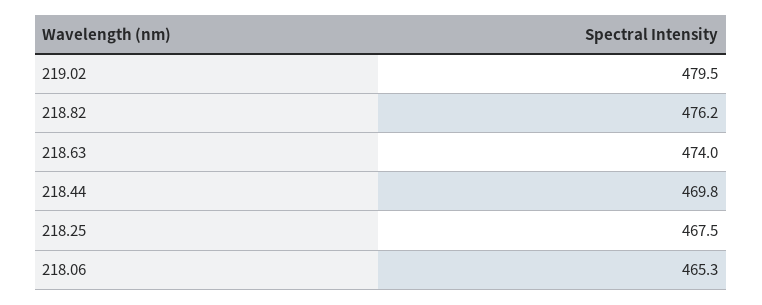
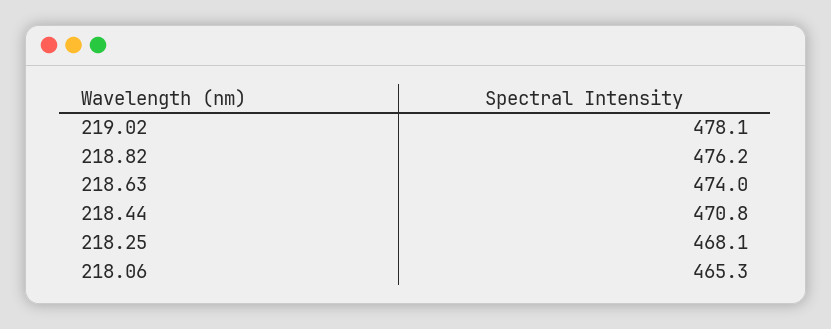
219.02: 479.5 -> 478.1
218.44: 469.8 -> 470.8
218.25: 467.5 -> 468.1

